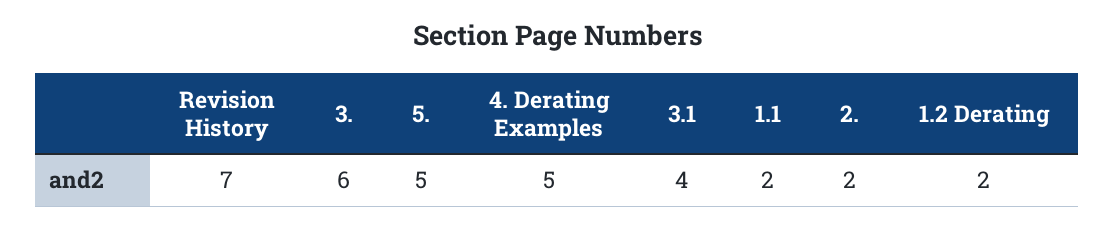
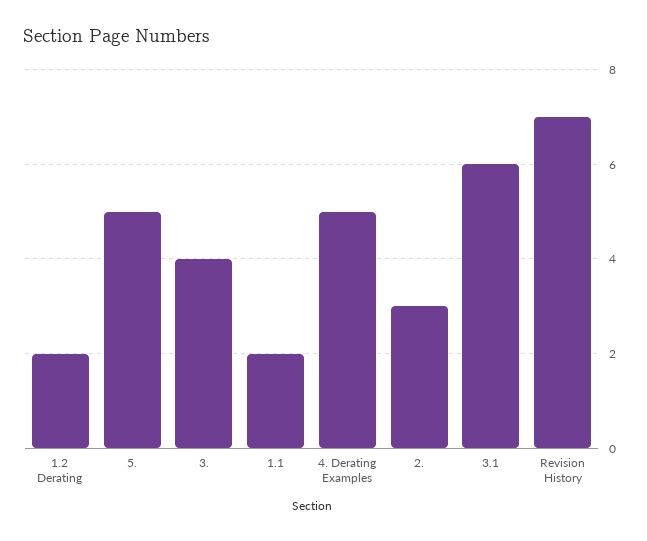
3.: 6 -> 4
3.1: 4 -> 6
2.: 2 -> 3

